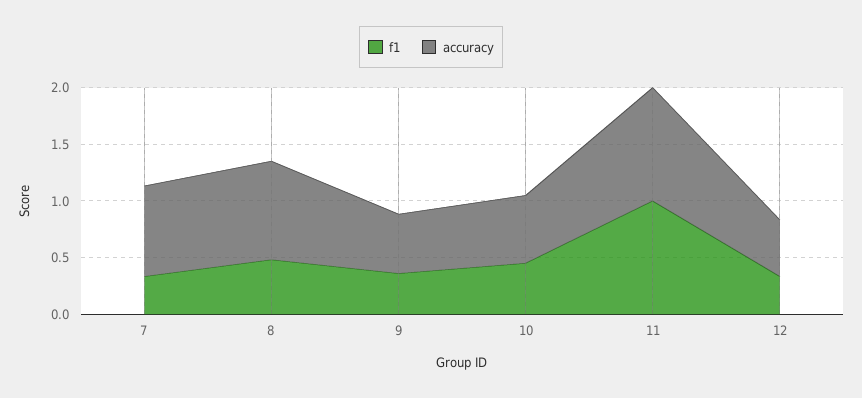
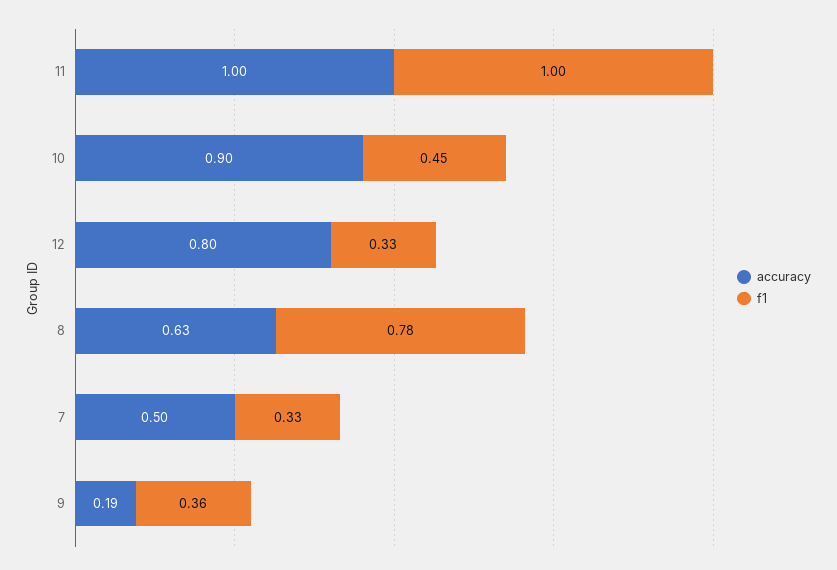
accuracy, 7: 0.8 -> 0.5
f1, 8: 0.5 -> 0.78
accuracy, 8: 0.9 -> 0.63
accuracy, 9: 0.5 -> 0.19
accuracy, 10: 0.6 -> 0.9
accuracy, 12: 0.5 -> 0.8

